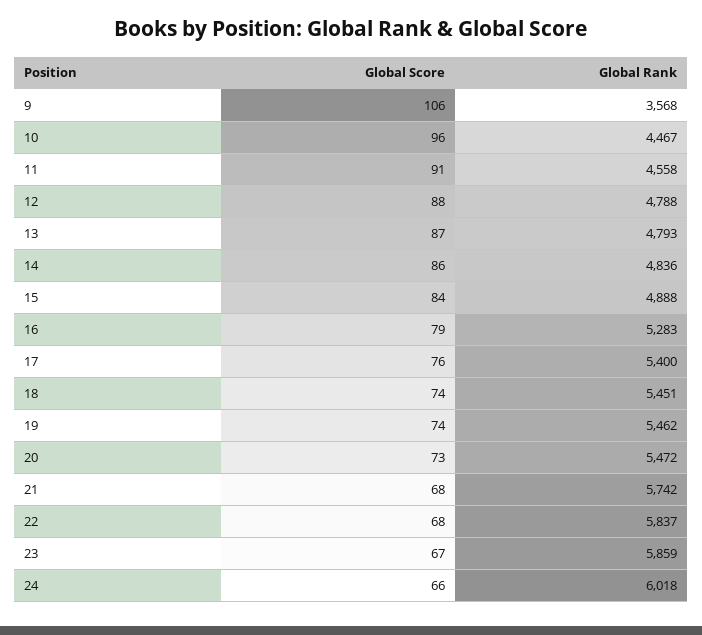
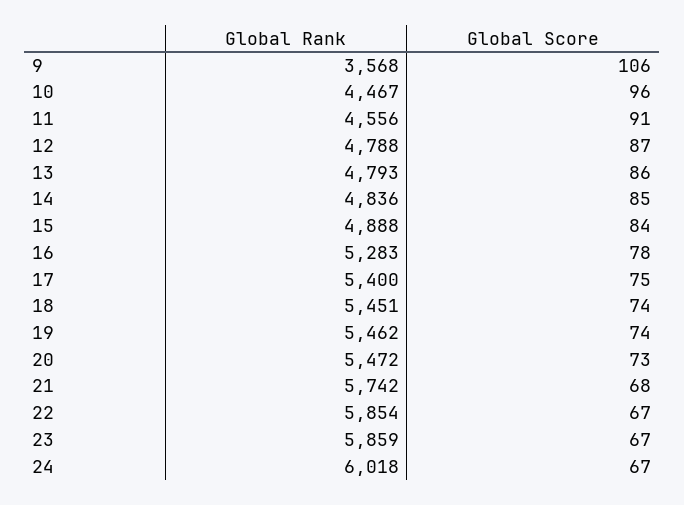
Global Rank, 11: 4558 -> 4556
Global Score, 12: 88 -> 87
Global Score, 13: 87 -> 86
Global Score, 14: 86 -> 85
Global Score, 16: 79 -> 78
Global Score, 17: 76 -> 75
Global Score, 22: 68 -> 67
Global Rank, 22: 5837 -> 5854
Global Score, 24: 66 -> 67

